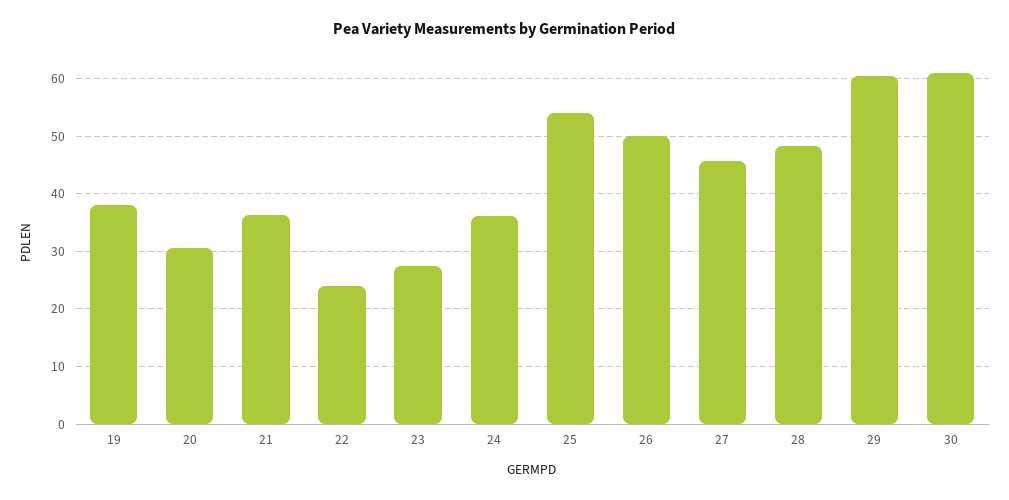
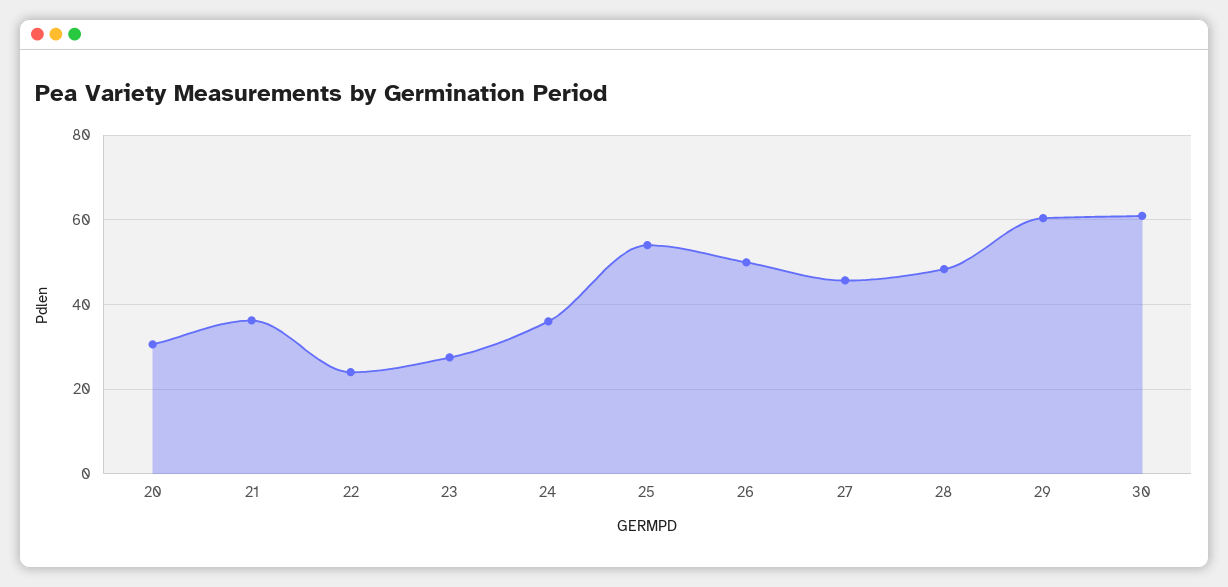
19: 38 -> none

